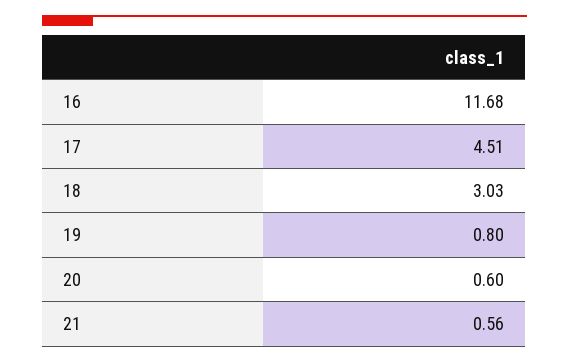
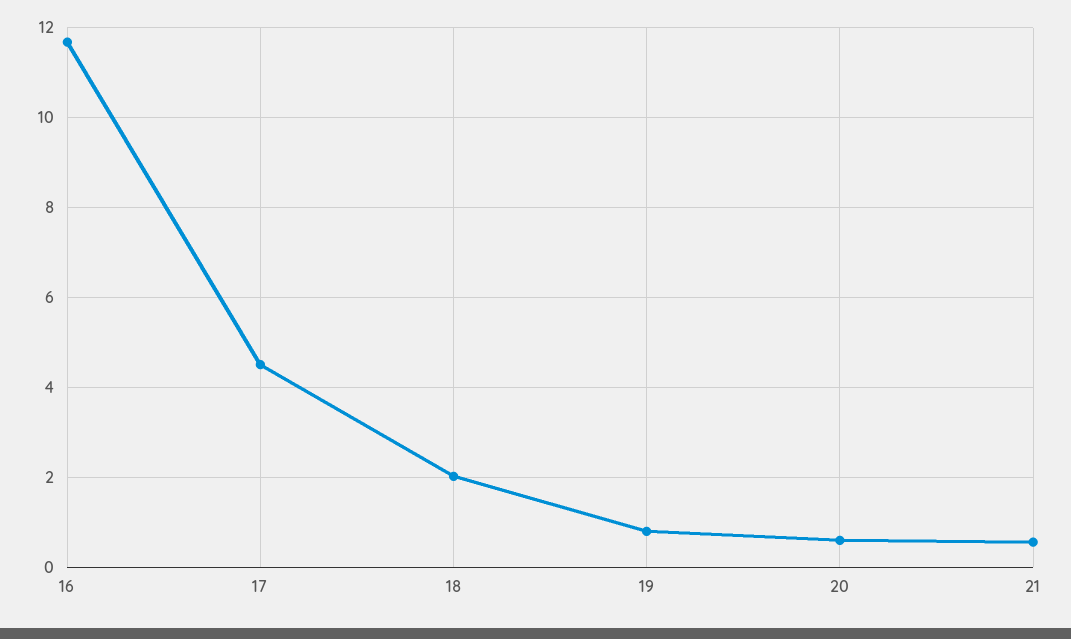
18: 3.03 -> 2

